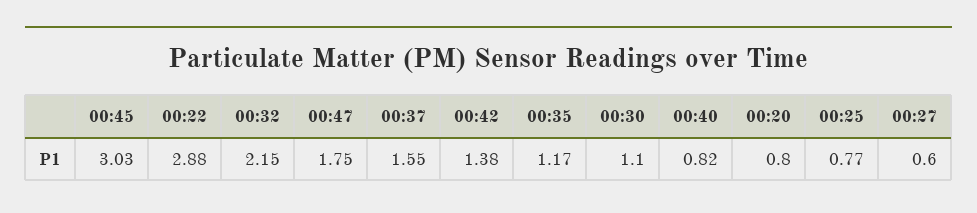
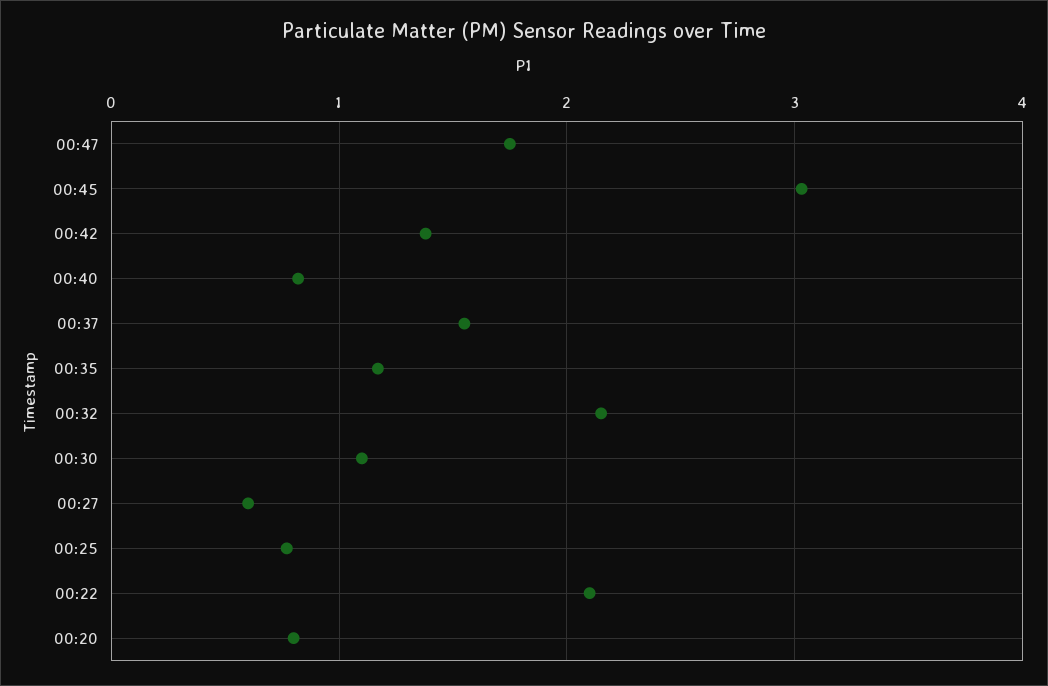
00:22: 2.88 -> 2.1

